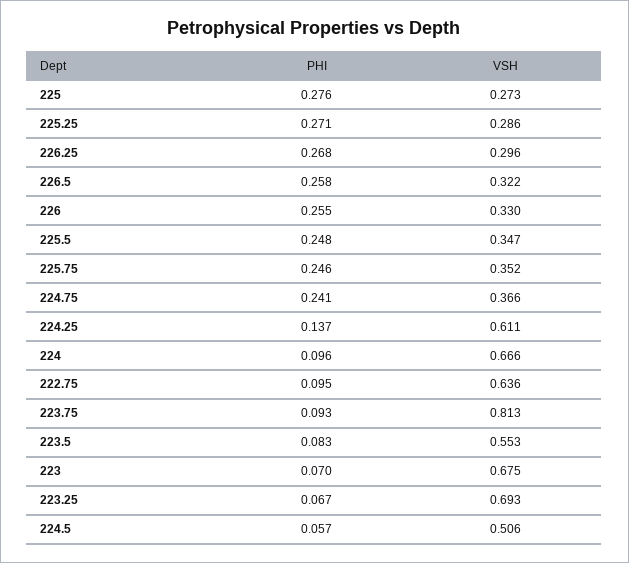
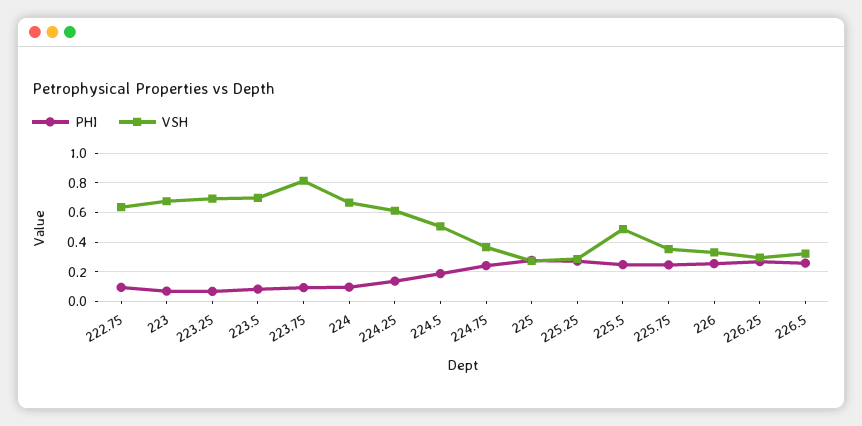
VSH, 225.5: 0.347 -> 0.5
VSH, 223.5: 0.553 -> 0.7
PHI, 224.5: 0.057 -> 0.2

